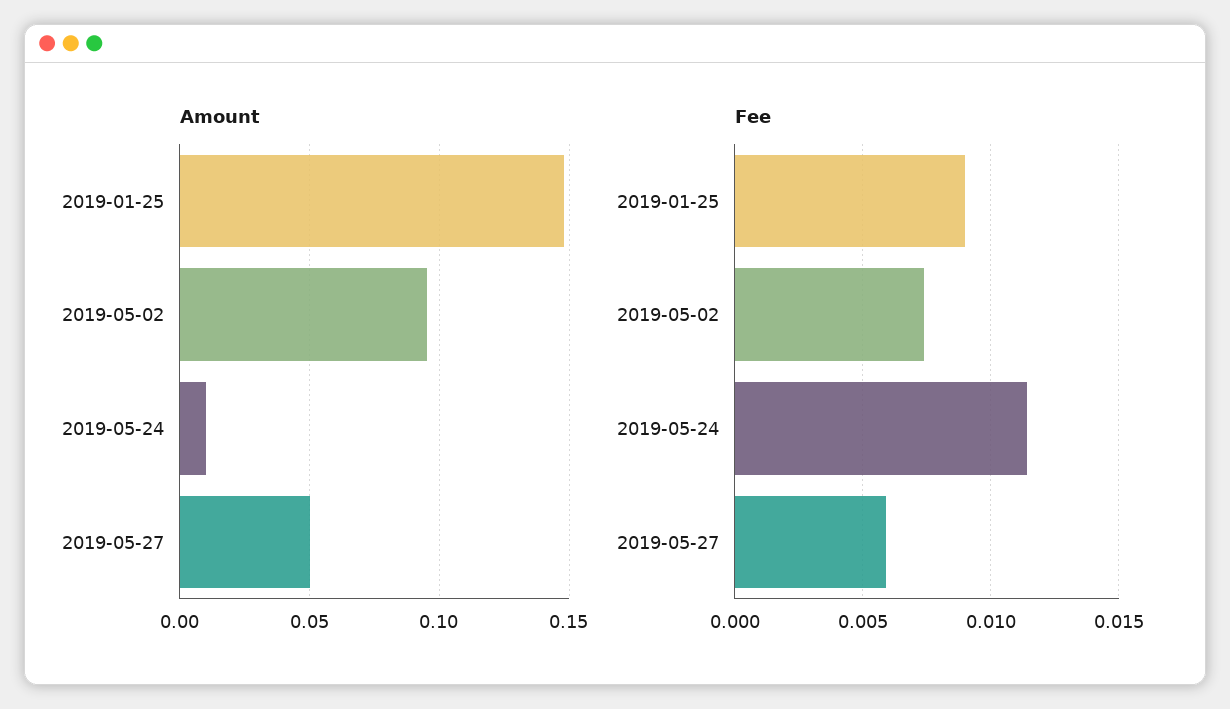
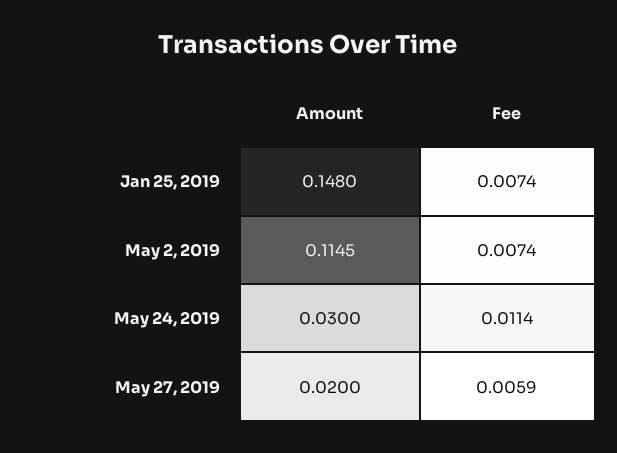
Amount, 2019-05-02: 0.095 -> 0.1145
Amount, 2019-05-24: 0.01 -> 0.03
Amount, 2019-05-27: 0.05 -> 0.02
Fee, 2019-01-25: 0.009 -> 0.0074

